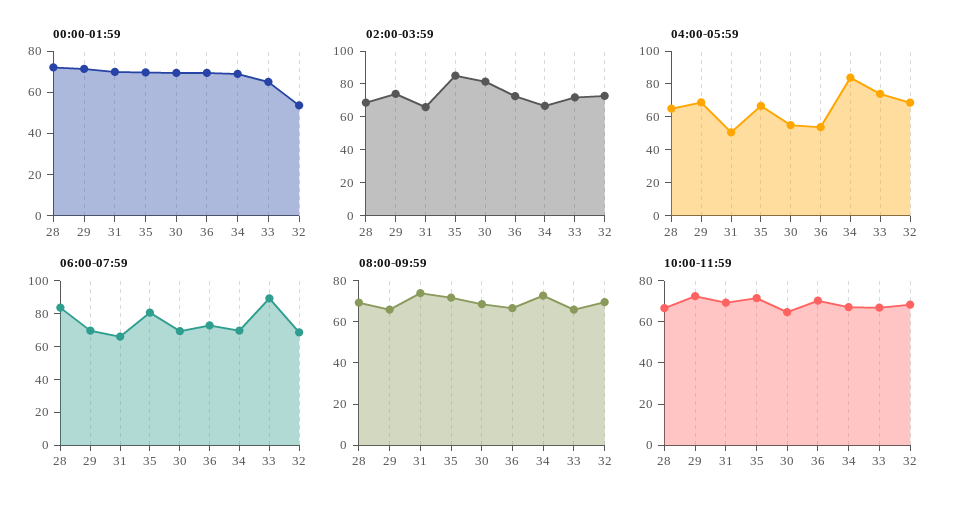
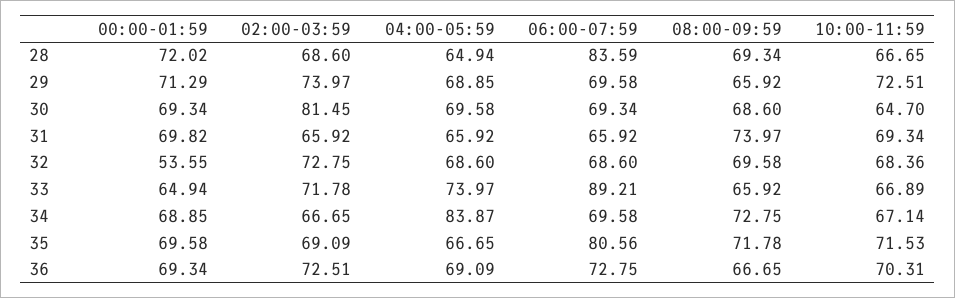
02:00-03:59, 35: 85 -> 69.09
04:00-05:59, 31: 50 -> 65.92
04:00-05:59, 30: 55 -> 69.58
04:00-05:59, 36: 55 -> 69.09

